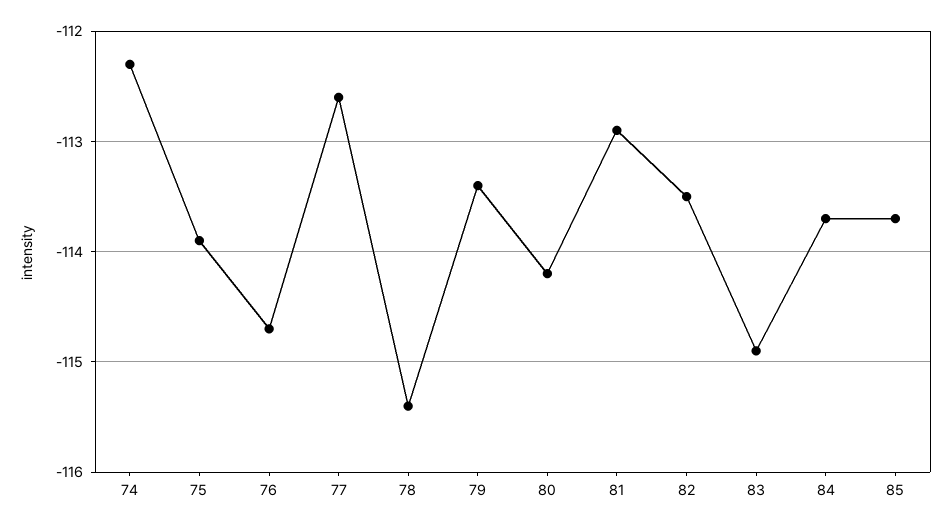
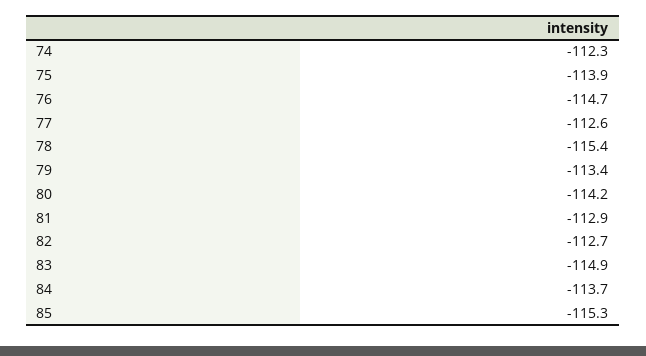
82: -113.5 -> -112.7
85: -113.7 -> -115.3

